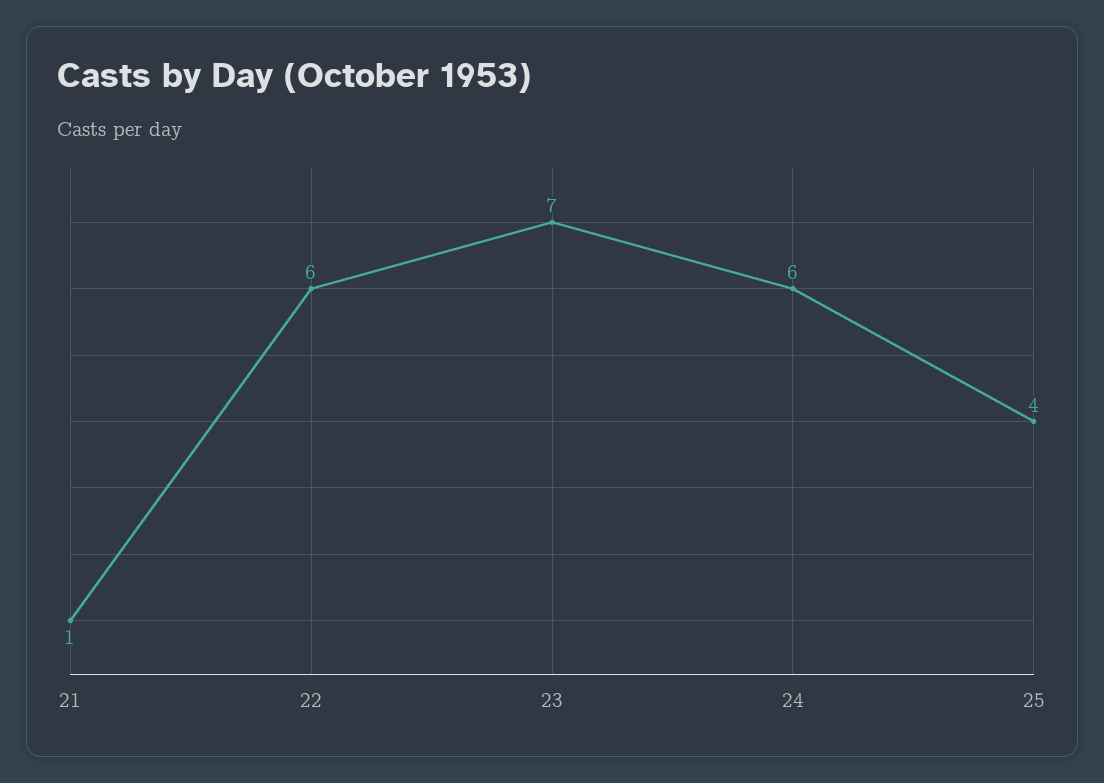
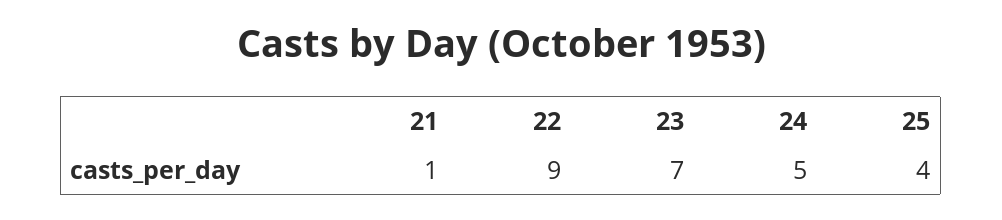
22: 6 -> 9
24: 6 -> 5

